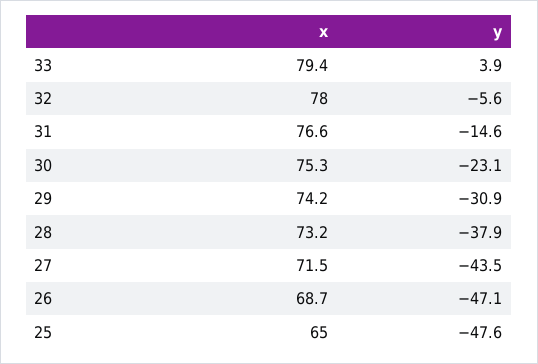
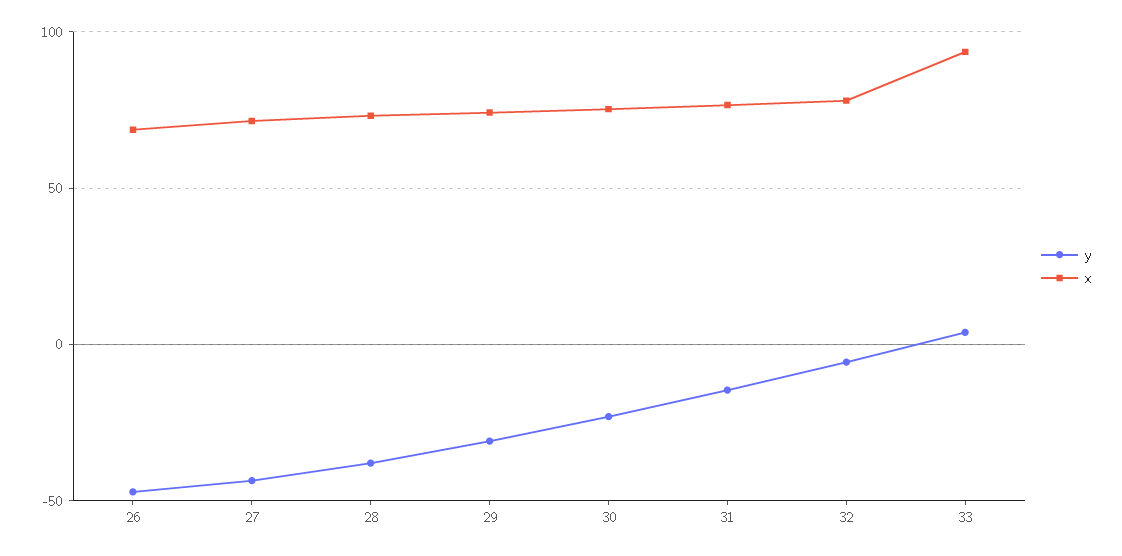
x, 33: 79.4 -> 95
x, 25: 65 -> none
y, 25: -47.6 -> none

